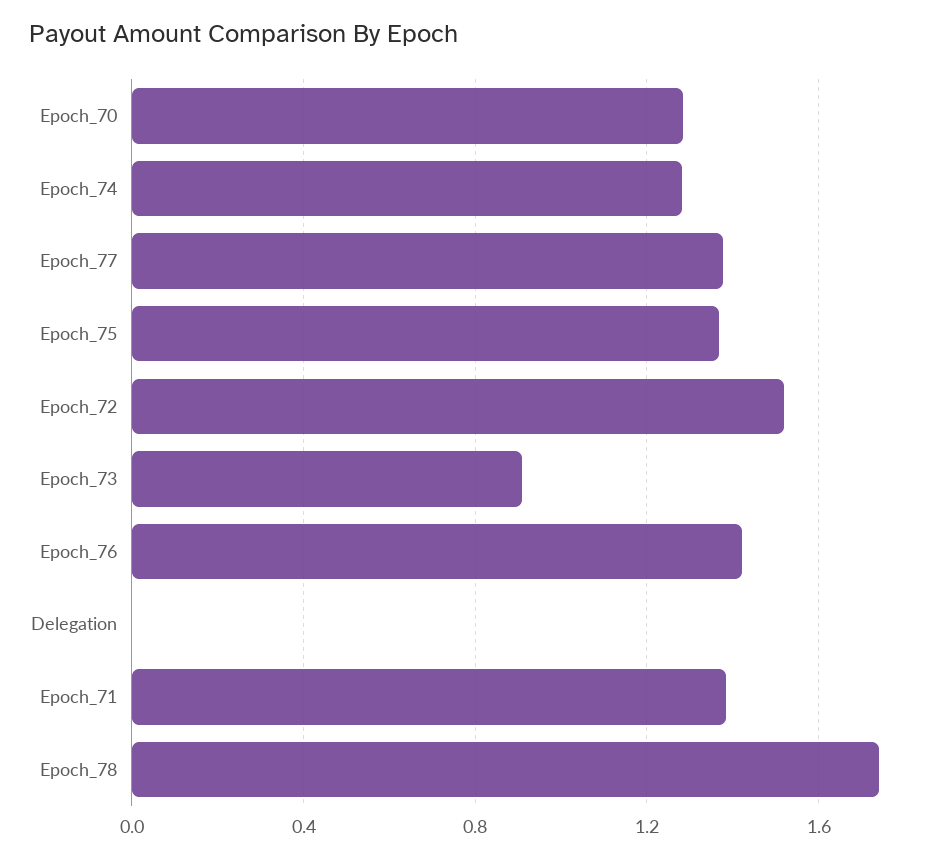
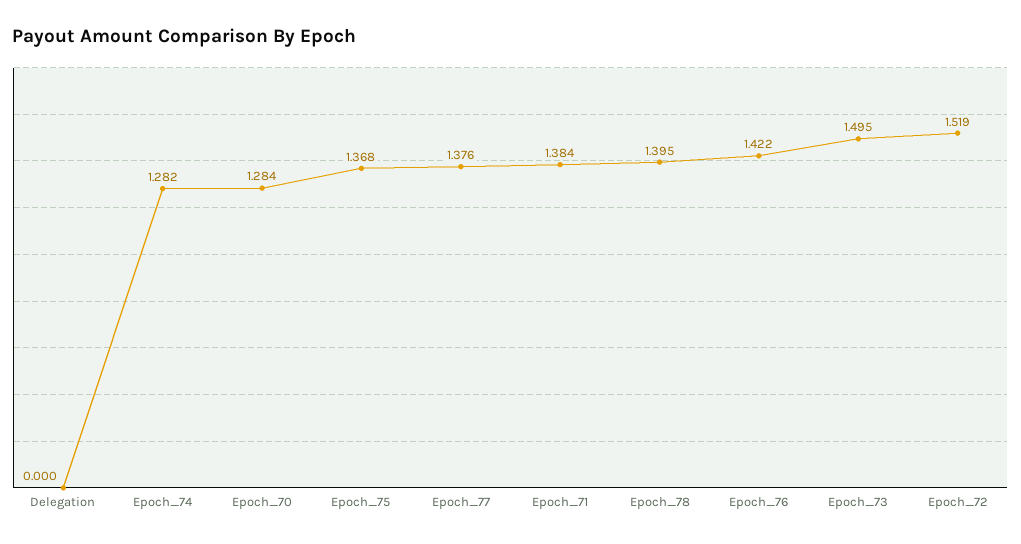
Epoch_73: 0.9 -> 1.495
Epoch_78: 1.75 -> 1.395

